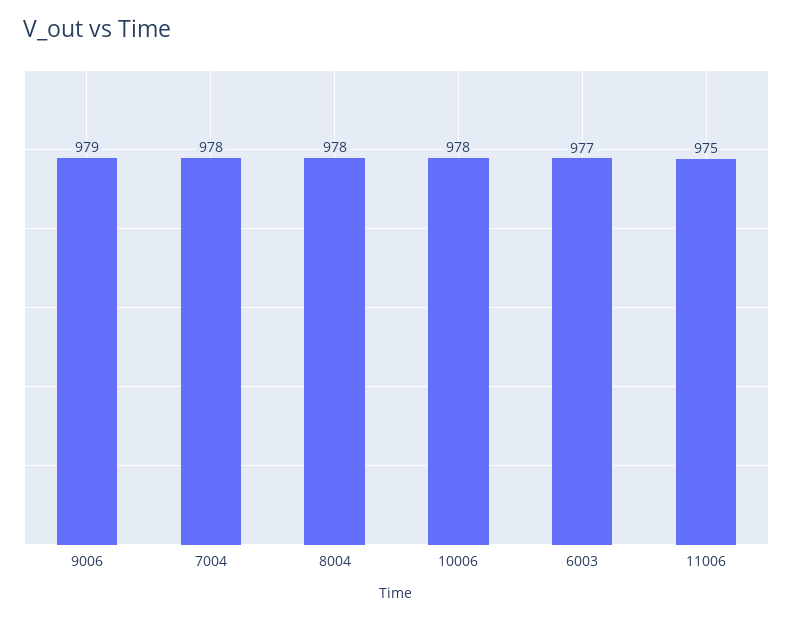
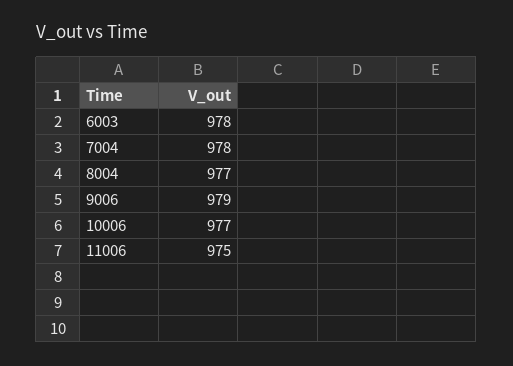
8004: 978 -> 977
10006: 978 -> 977
6003: 977 -> 978

